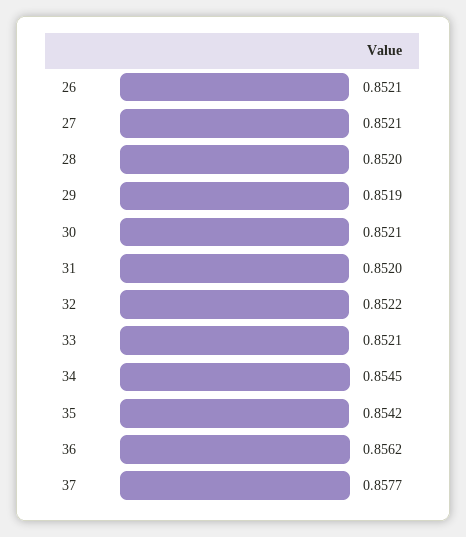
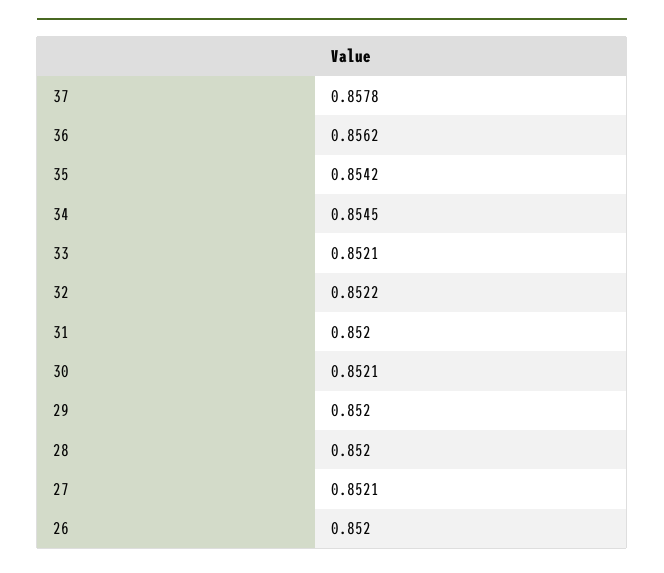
26: 0.8521 -> 0.852
29: 0.8519 -> 0.852
37: 0.8577 -> 0.8578

